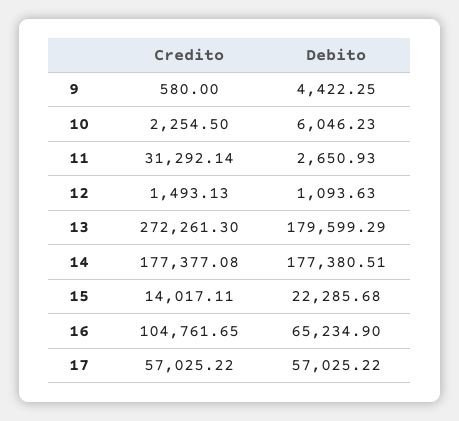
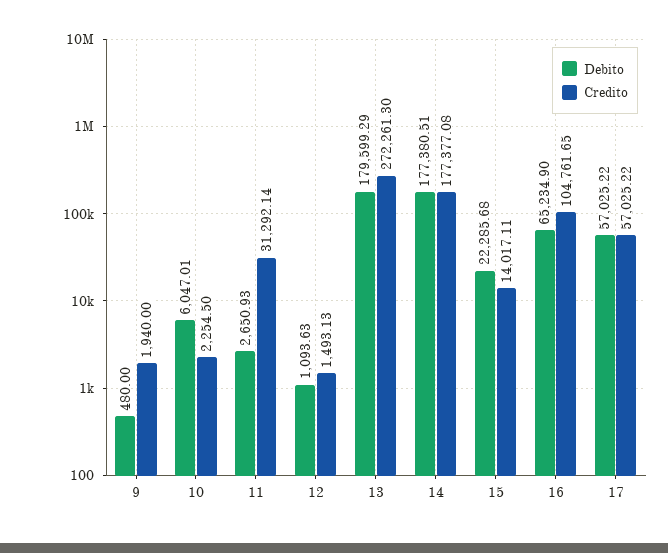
Credito, 9: 580 -> 1940
Debito, 9: 4422.25 -> 480
Debito, 10: 6046.23 -> 6047.01

